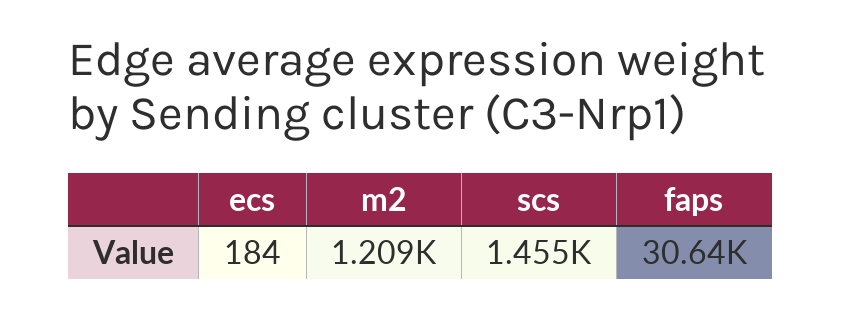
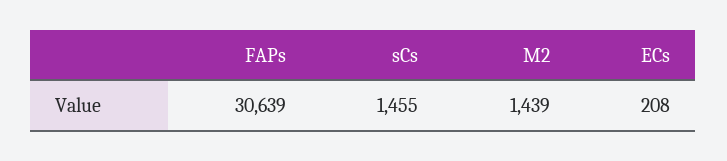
ecs: 184 -> 208
m2: 1209 -> 1439

